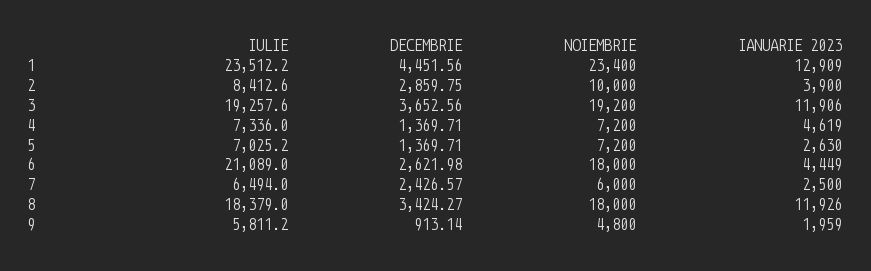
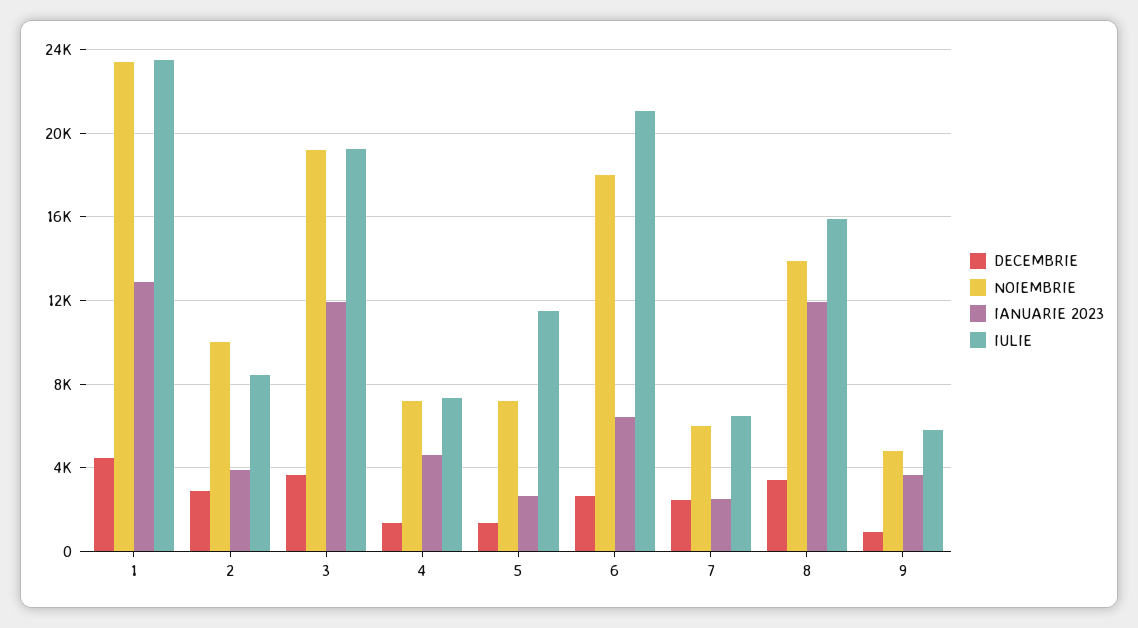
IULIE, 5: 7025.2 -> 11500
IANUARIE 2023, 6: 4449 -> 6500
IULIE, 8: 18379 -> 16000
NOIEMBRIE, 8: 18000 -> 14000
IANUARIE 2023, 9: 1959 -> 3500

